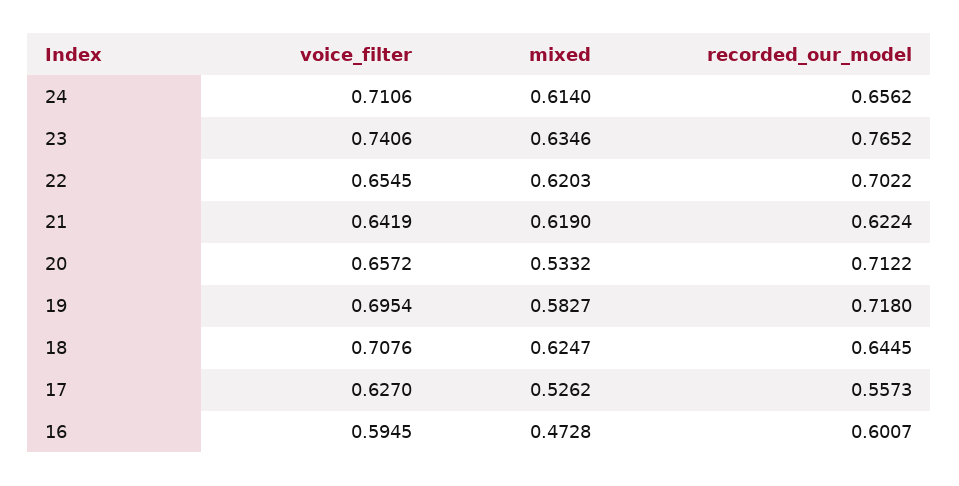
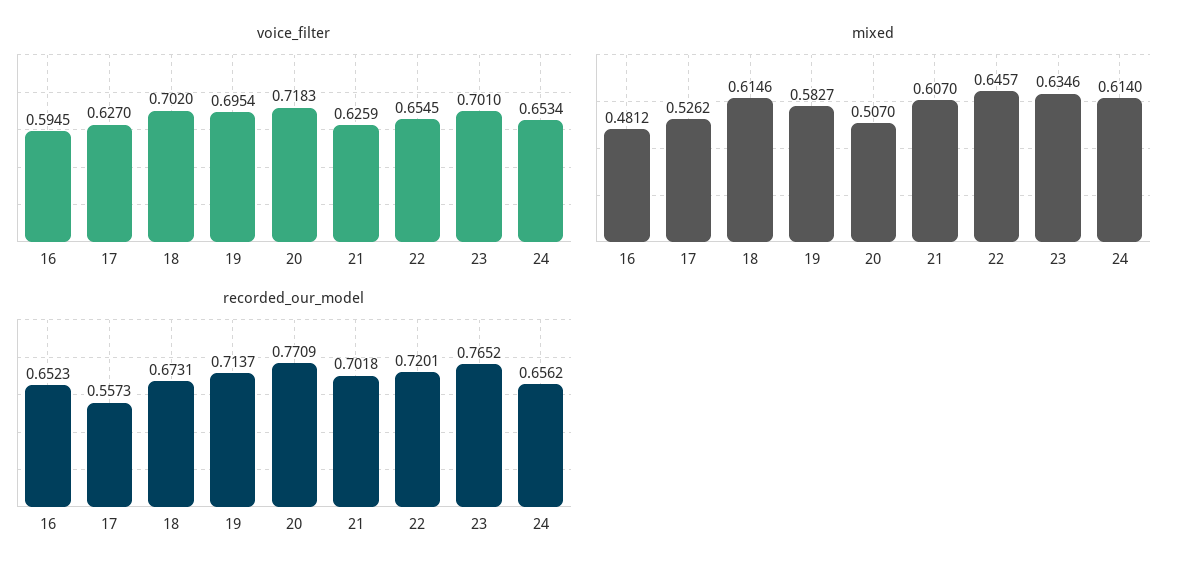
voice_filter, 24: 0.7106 -> 0.6534
voice_filter, 23: 0.7406 -> 0.701
mixed, 22: 0.6203 -> 0.6457
recorded_our_model, 22: 0.7022 -> 0.7201
voice_filter, 21: 0.6419 -> 0.6259
mixed, 21: 0.619 -> 0.607
recorded_our_model, 21: 0.6224 -> 0.7018
voice_filter, 20: 0.6572 -> 0.7183
mixed, 20: 0.5332 -> 0.507
recorded_our_model, 20: 0.7122 -> 0.7709
recorded_our_model, 19: 0.718 -> 0.7137
voice_filter, 18: 0.7076 -> 0.702
mixed, 18: 0.6247 -> 0.6146
recorded_our_model, 18: 0.6445 -> 0.6731
mixed, 16: 0.4728 -> 0.4812
recorded_our_model, 16: 0.6007 -> 0.6523

